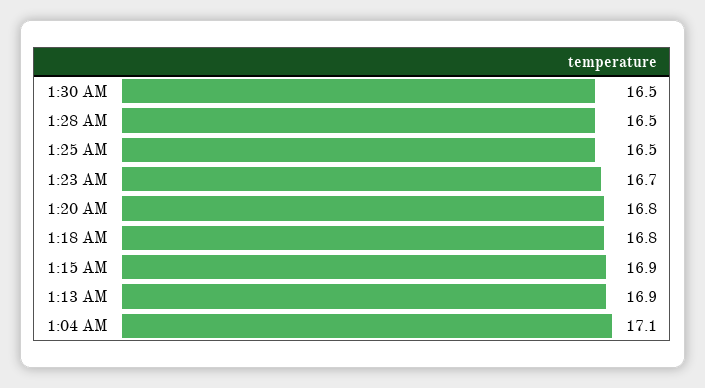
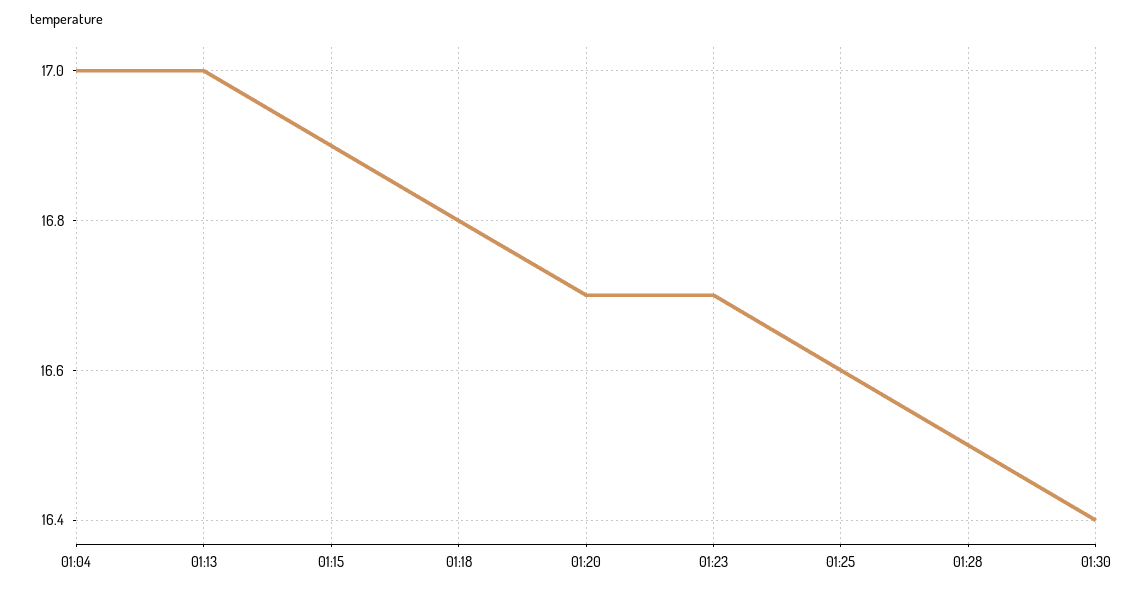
1:30 AM: 16.5 -> 16.4
1:25 AM: 16.5 -> 16.6
1:20 AM: 16.8 -> 16.7
1:13 AM: 16.9 -> 17
1:04 AM: 17.1 -> 17

